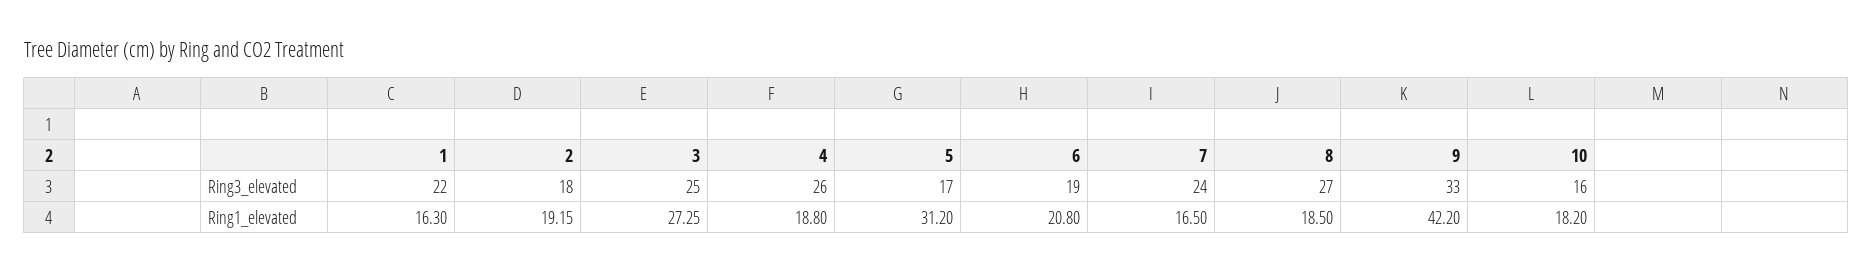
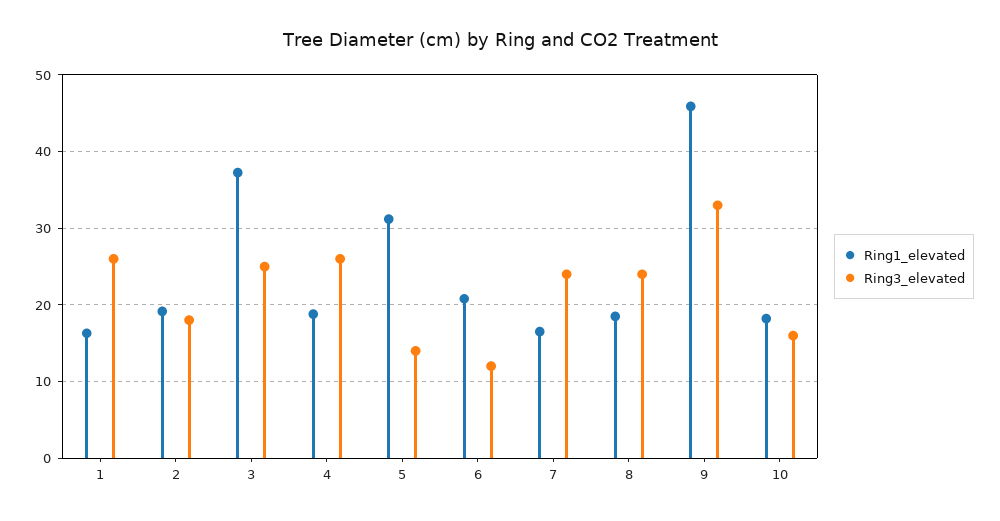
Ring3_elevated, 1: 22 -> 26
Ring3_elevated, 5: 17 -> 14
Ring3_elevated, 6: 19 -> 12
Ring3_elevated, 8: 27 -> 24
Ring1_elevated, 3: 27.25 -> 37
Ring1_elevated, 9: 42.2 -> 46

